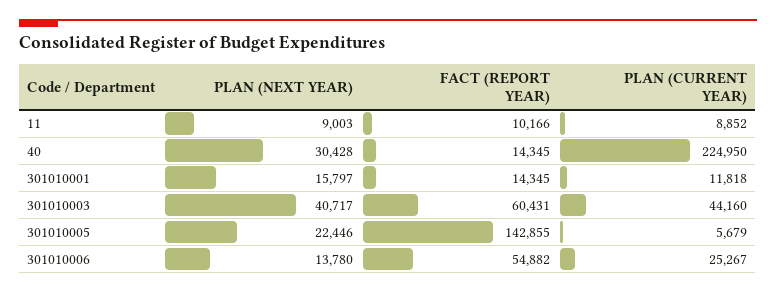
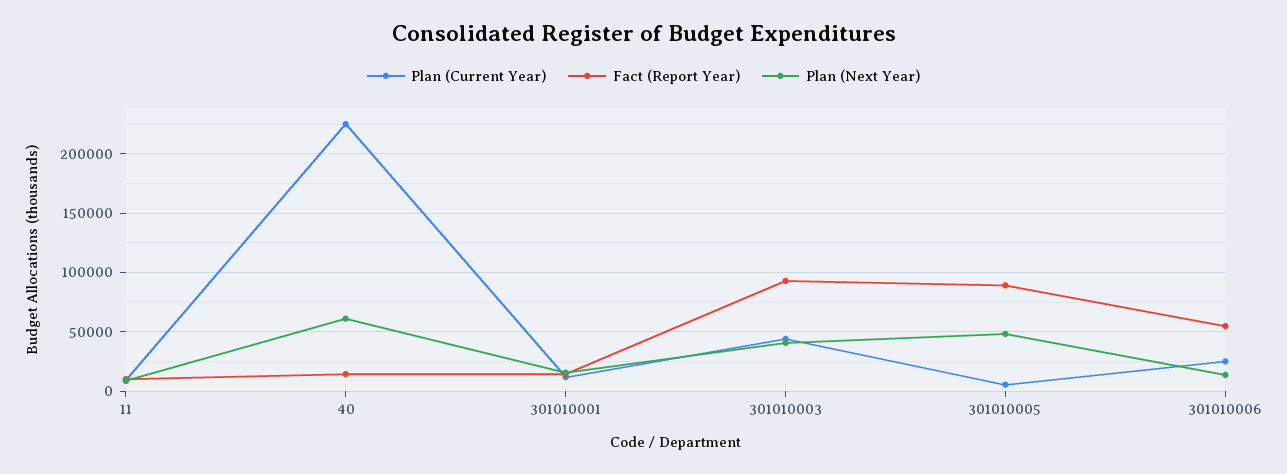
PLAN (NEXT YEAR), 40: 30428 -> 60000
FACT (REPORT YEAR), 301010003: 60431 -> 90000
PLAN (NEXT YEAR), 301010005: 22446 -> 50000
FACT (REPORT YEAR), 301010005: 142855 -> 90000

